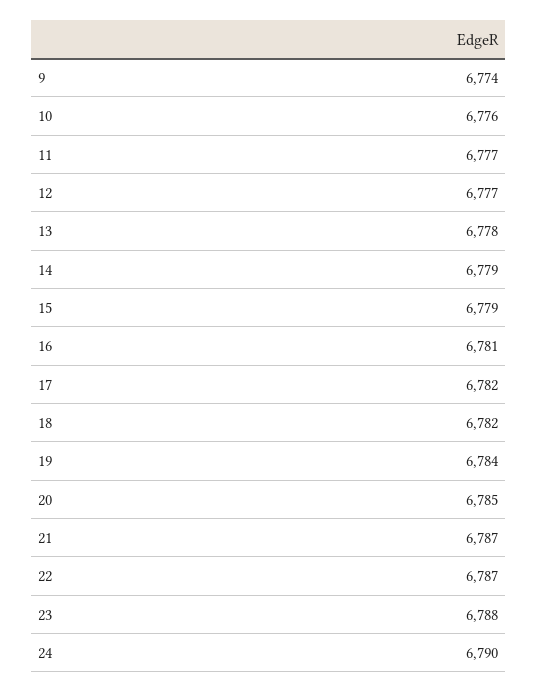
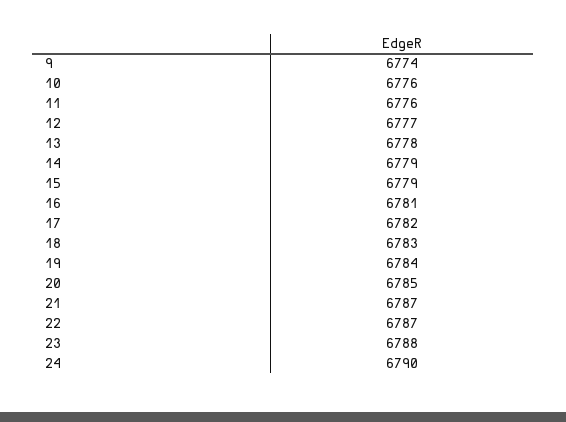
11: 6777 -> 6776
18: 6782 -> 6783

